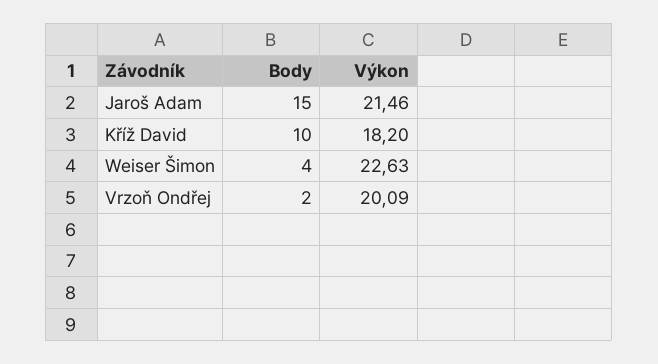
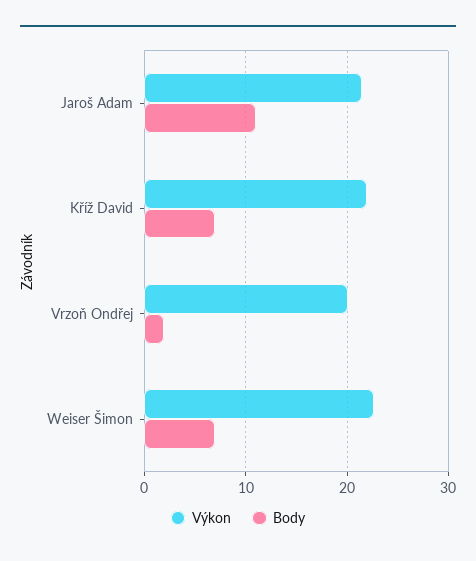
Body, Jaroš Adam: 15 -> 11
Body, Kříž David: 10 -> 7
Výkon, Kříž David: 18.2 -> 22
Body, Weiser Šimon: 4 -> 7

